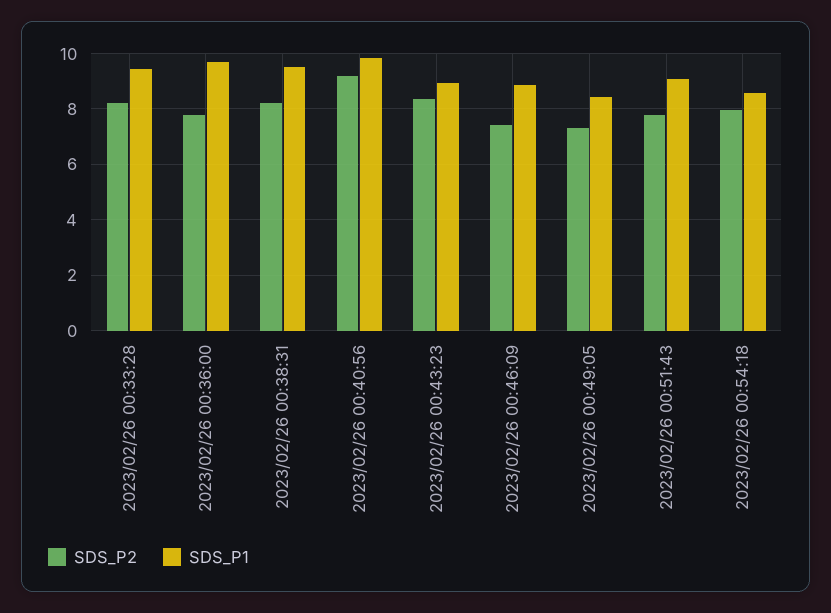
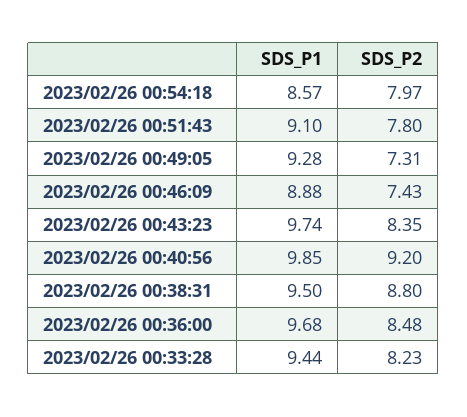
SDS_P2, 2023/02/26 00:36:00: 7.75 -> 8.48
SDS_P2, 2023/02/26 00:38:31: 8.25 -> 8.8
SDS_P1, 2023/02/26 00:43:23: 9 -> 9.74
SDS_P1, 2023/02/26 00:49:05: 8.5 -> 9.28

